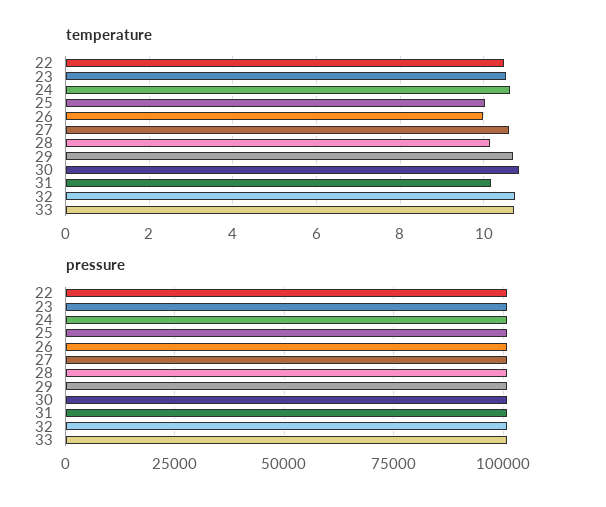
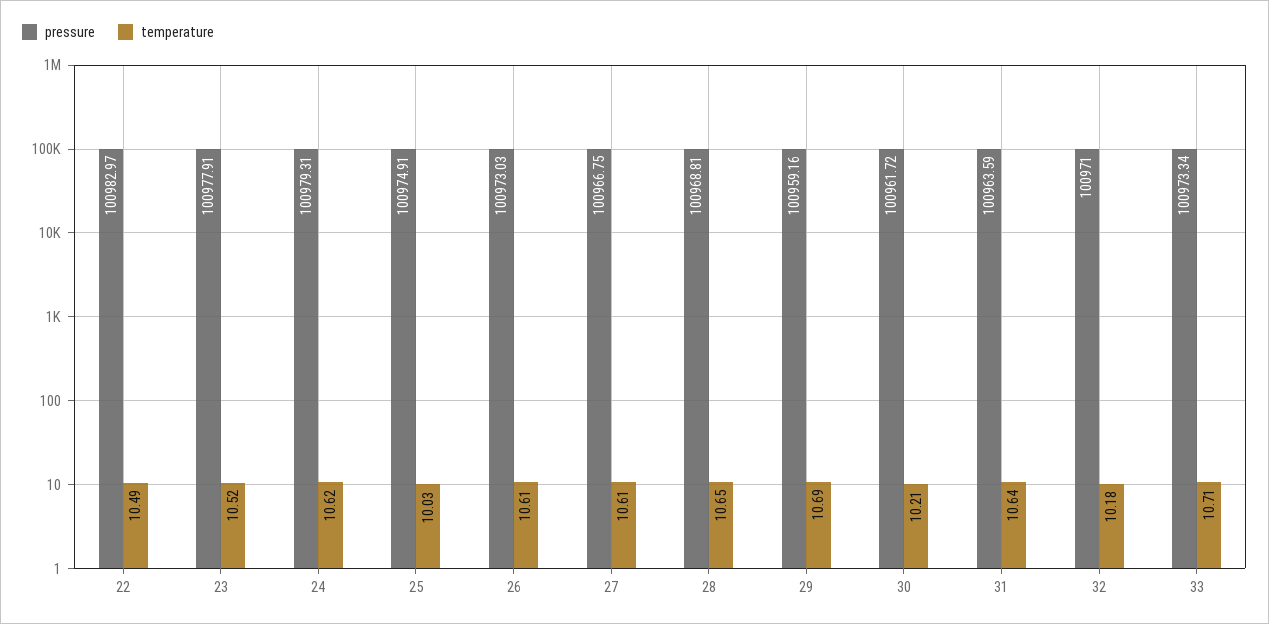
temperature, 26: 10 -> 10.61
temperature, 28: 10.2 -> 10.65
temperature, 30: 10.8 -> 10.21
temperature, 31: 10.2 -> 10.64
temperature, 32: 10.8 -> 10.18

